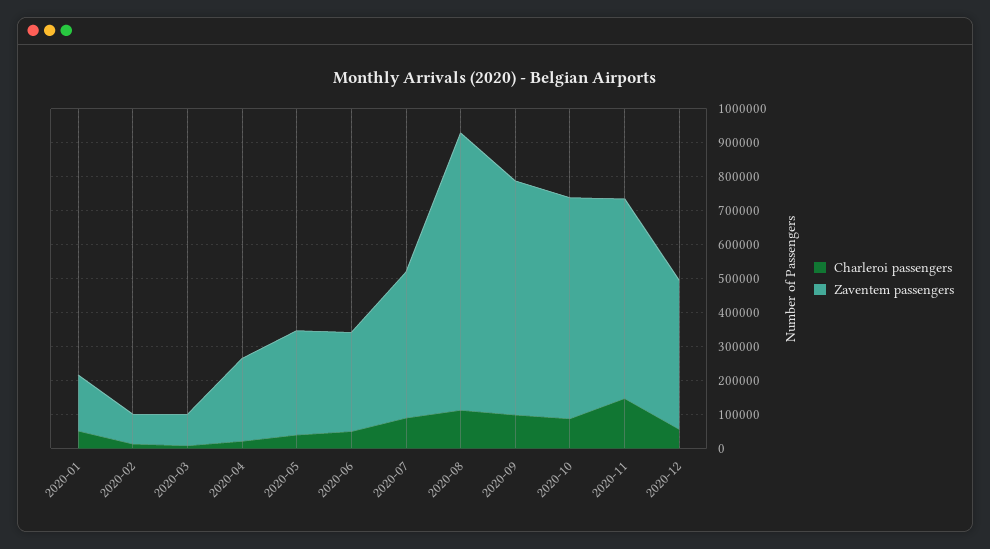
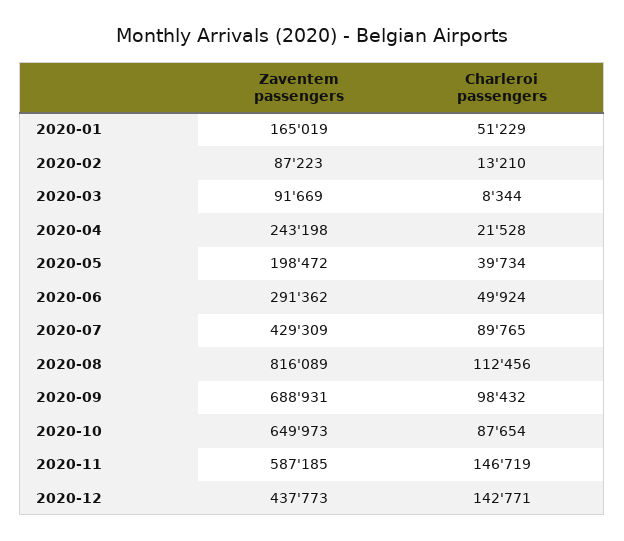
Zaventem passengers, 2020-05: 300000 -> 198472
Charleroi passengers, 2020-12: 50000 -> 142771

